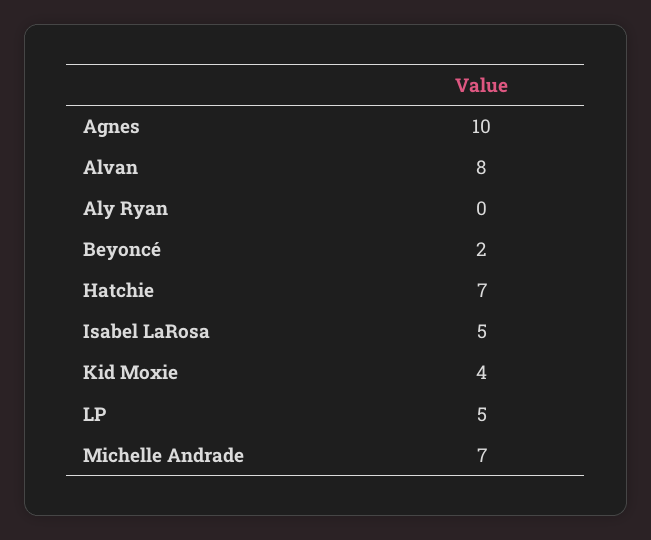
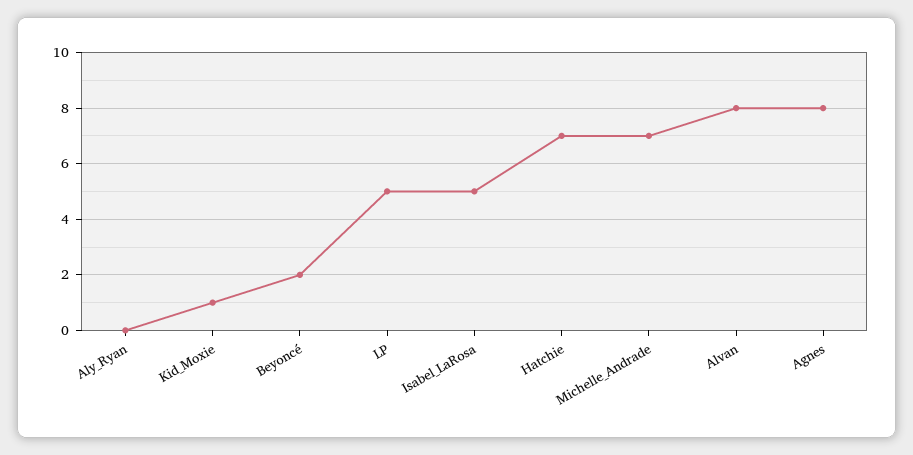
Agnes: 10 -> 8
Kid Moxie: 4 -> 1

